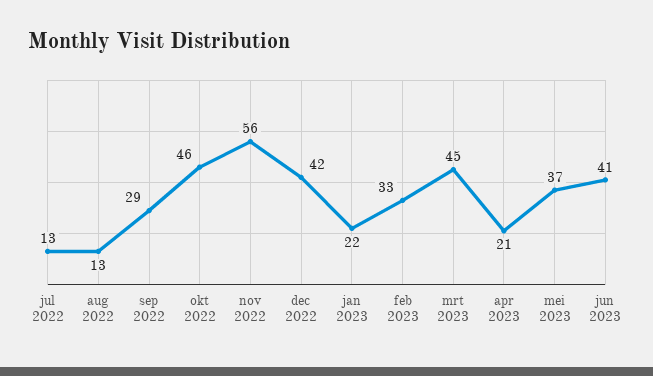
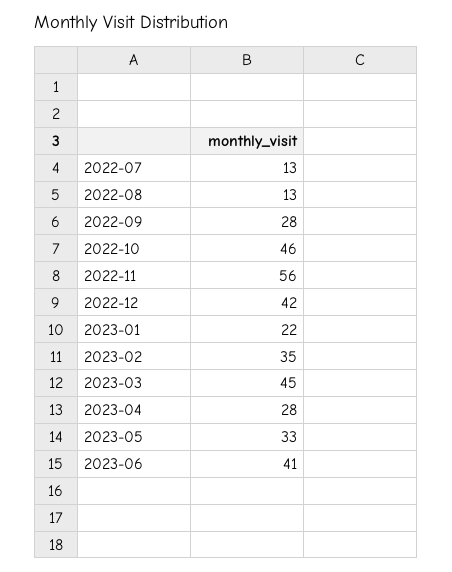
sep 2022: 29 -> 28
feb 2023: 33 -> 35
apr 2023: 21 -> 28
mei 2023: 37 -> 33

